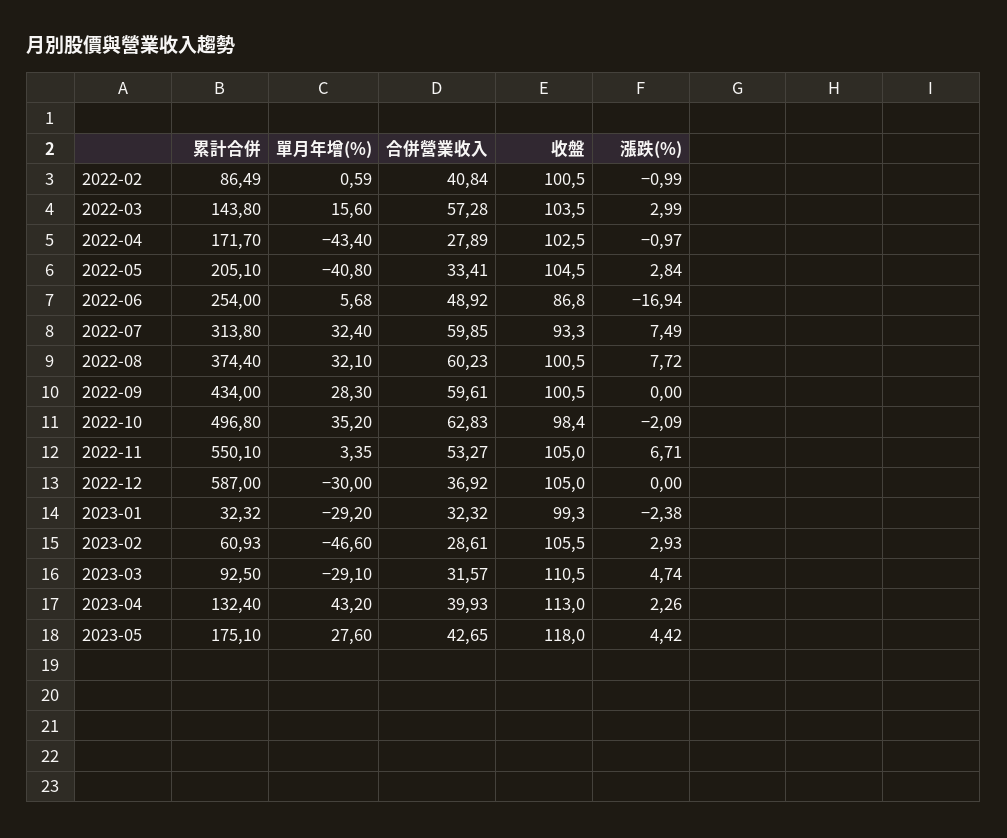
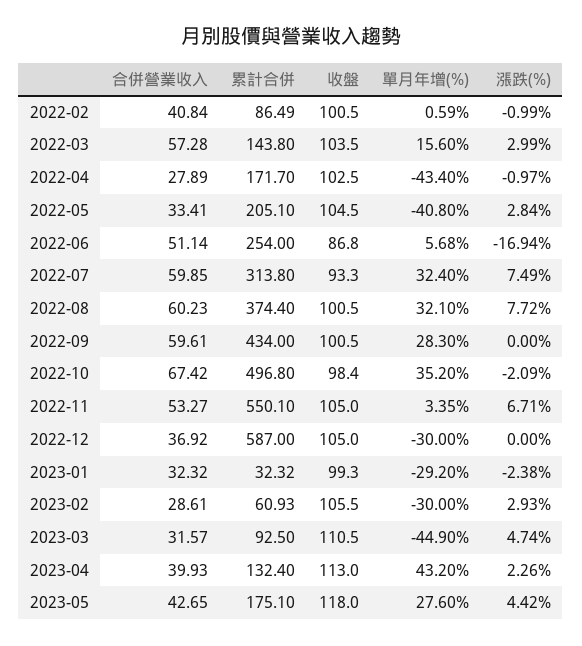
合併營業收入, 2022-06: 48.92 -> 51.14
合併營業收入, 2022-10: 62.83 -> 67.42
單月年增(%), 2023-02: -46.6 -> -30
單月年增(%), 2023-03: -29.1 -> -44.9

